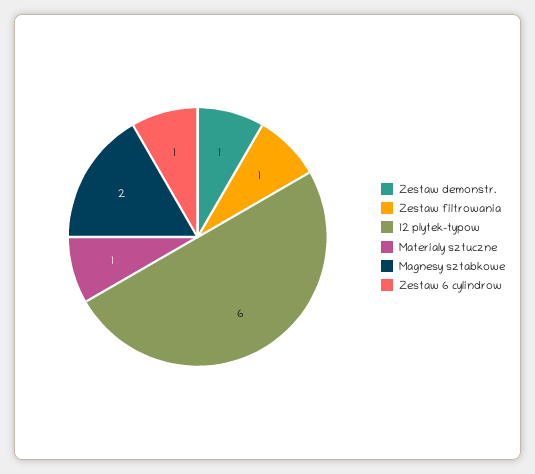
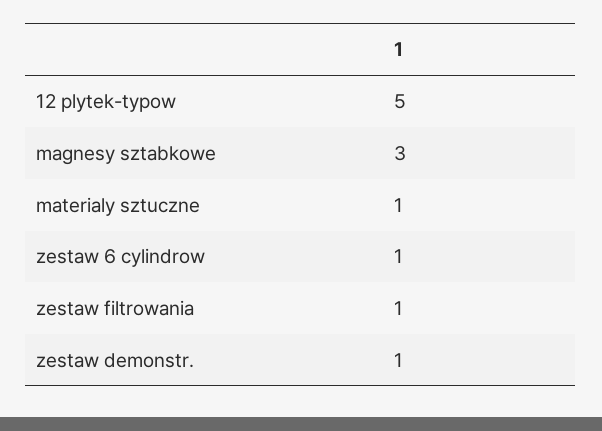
12 plytek-typow: 6 -> 5
Magnesy sztabkowe: 2 -> 3

